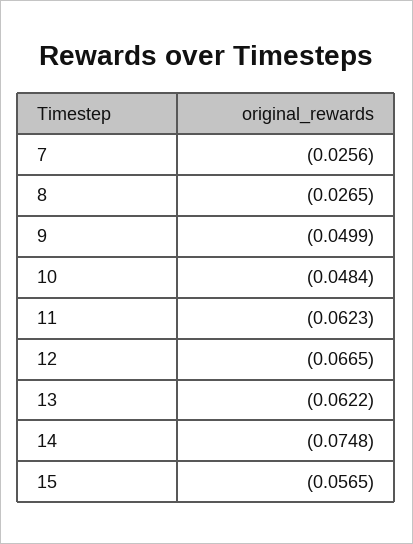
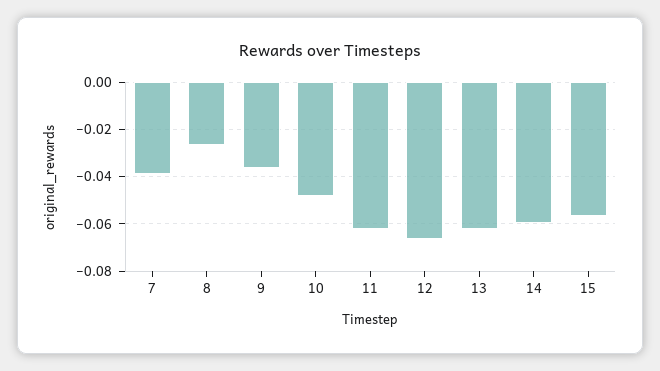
7: -0.0256 -> -0.04
9: -0.0499 -> -0.035
14: -0.0748 -> -0.06

